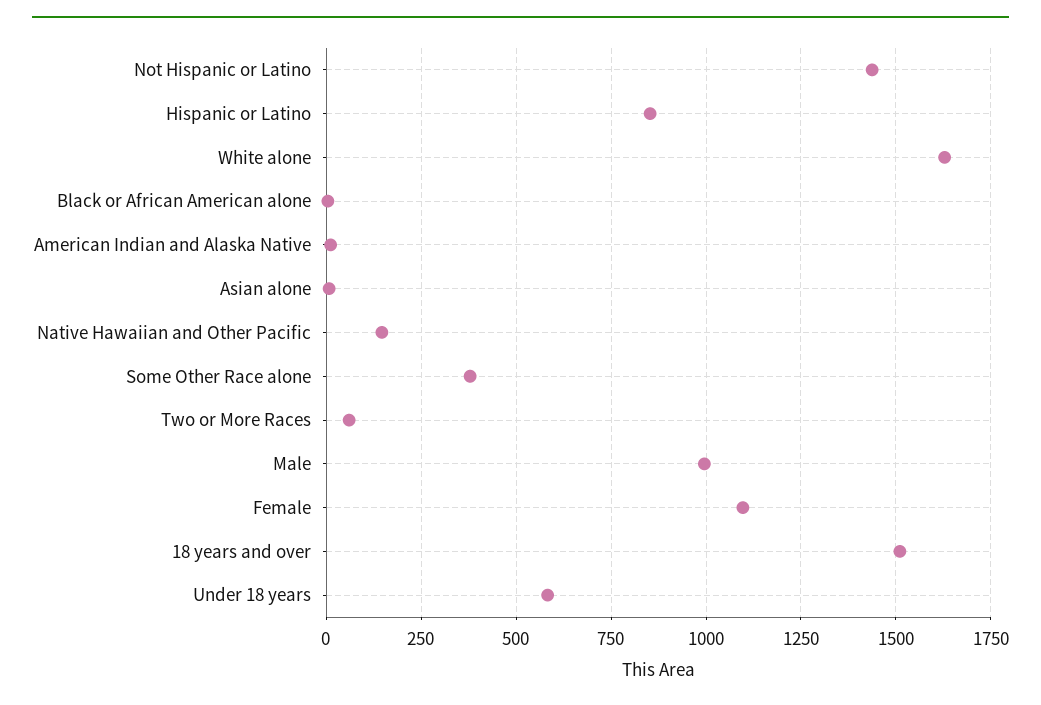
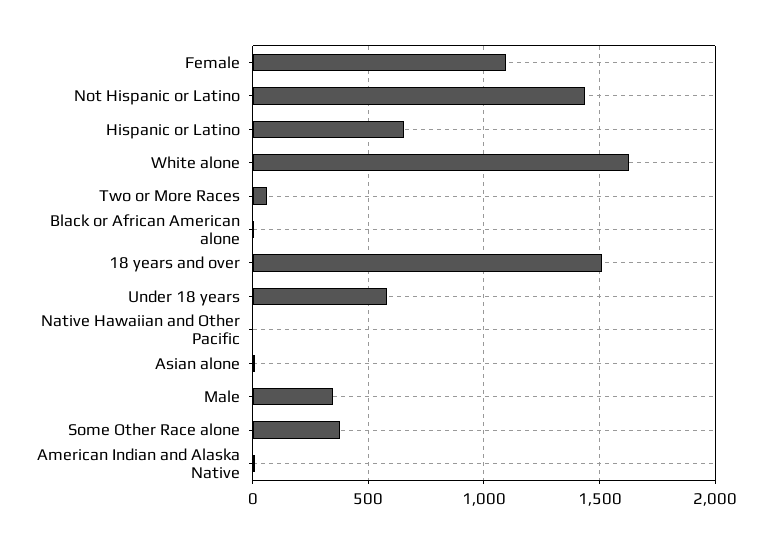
Hispanic or Latino: 850 -> 650
Native Hawaiian and Other Pacific: 150 -> 0
Male: 1000 -> 350

